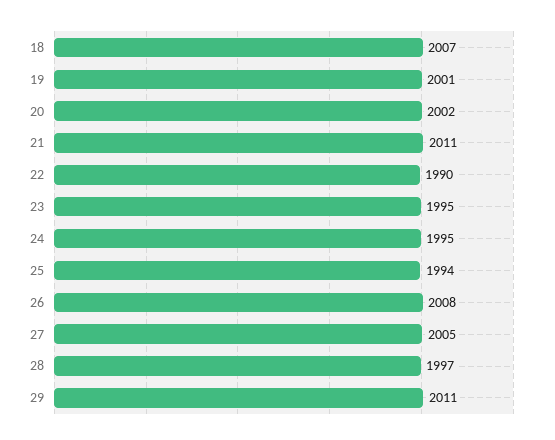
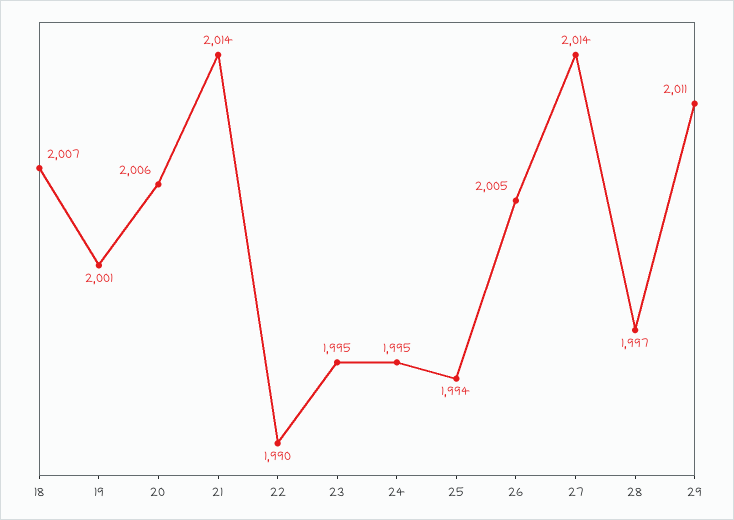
20: 2002 -> 2006
21: 2011 -> 2014
26: 2008 -> 2005
27: 2005 -> 2014

